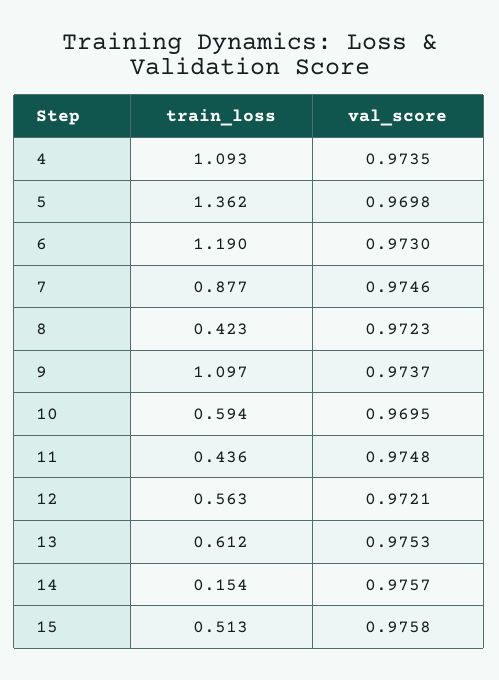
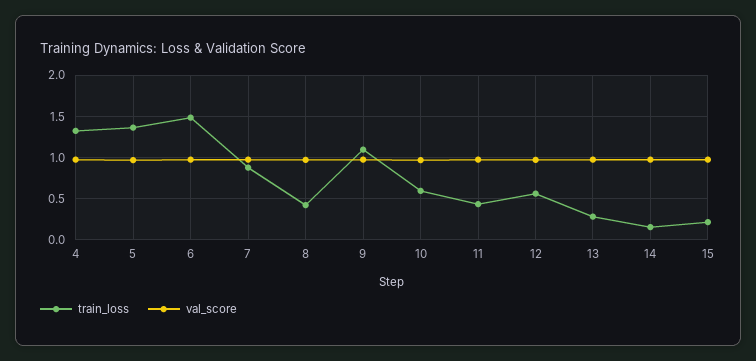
train_loss, 4: 1.093 -> 1.3
train_loss, 6: 1.19 -> 1.5
train_loss, 13: 0.612 -> 0.3
train_loss, 15: 0.513 -> 0.2

